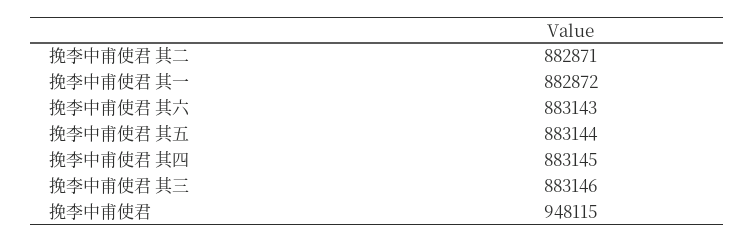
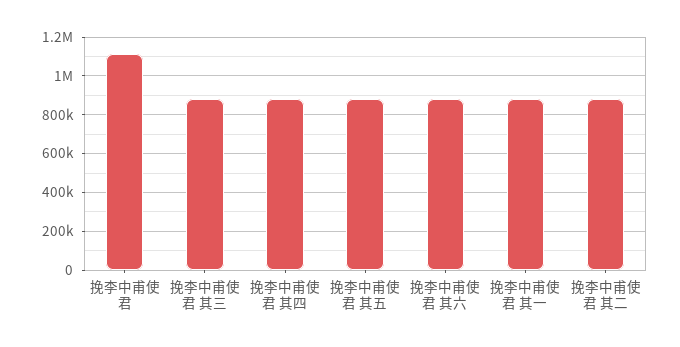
挽李中甫使君: 948115 -> 1100000

